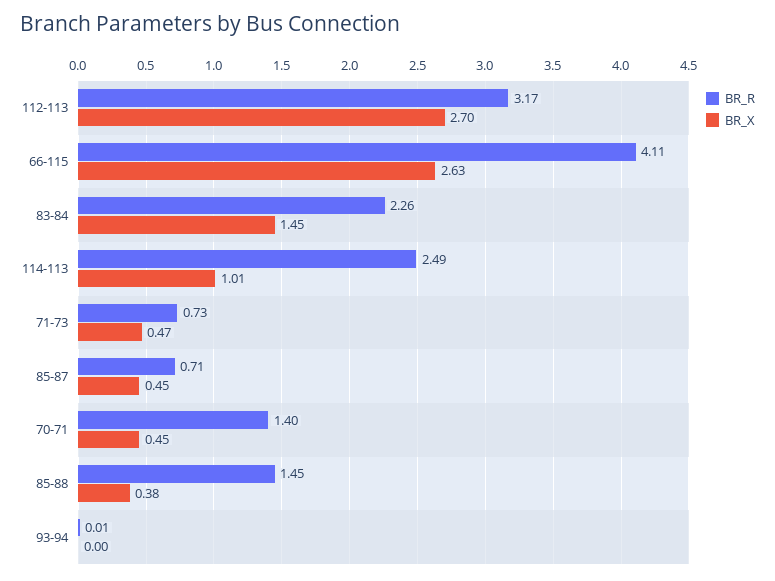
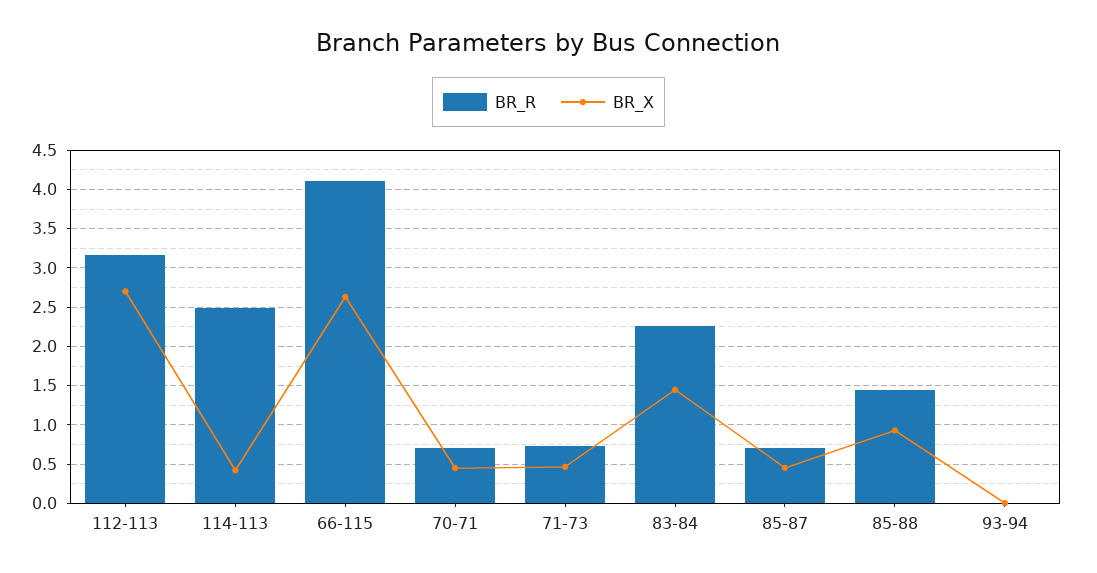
BR_X, 114-113: 1.01 -> 0.4
BR_R, 70-71: 1.4 -> 0.7
BR_X, 85-88: 0.38 -> 0.9

